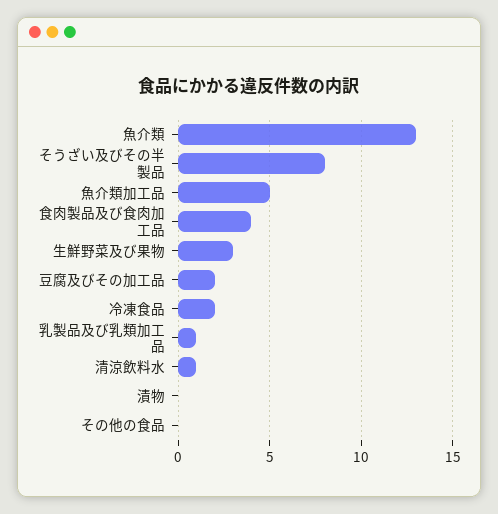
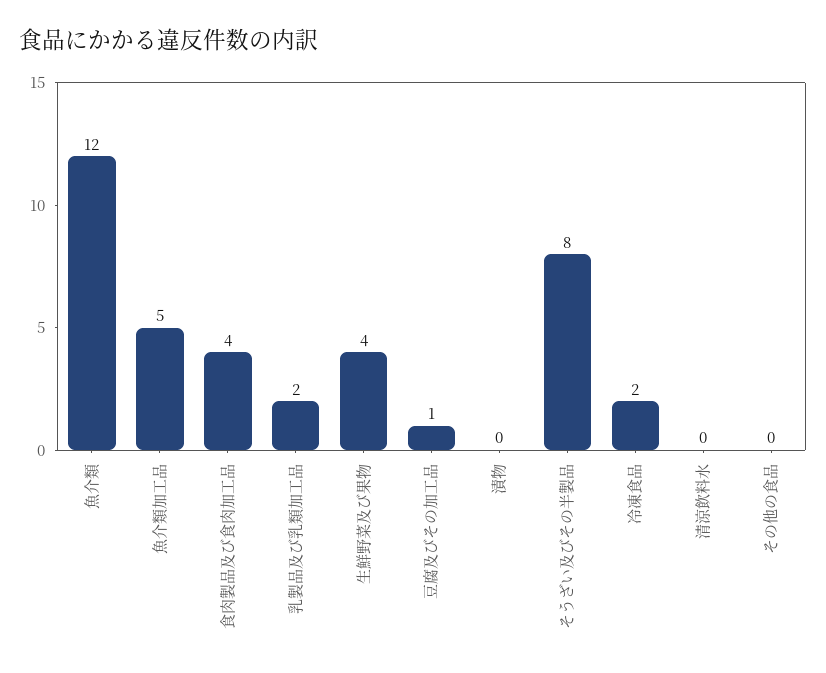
魚介類: 13 -> 12
生鮮野菜及び果物: 3 -> 4
豆腐及びその加工品: 2 -> 1
乳製品及び乳類加工品: 1 -> 2
清涼飲料水: 1 -> 0

